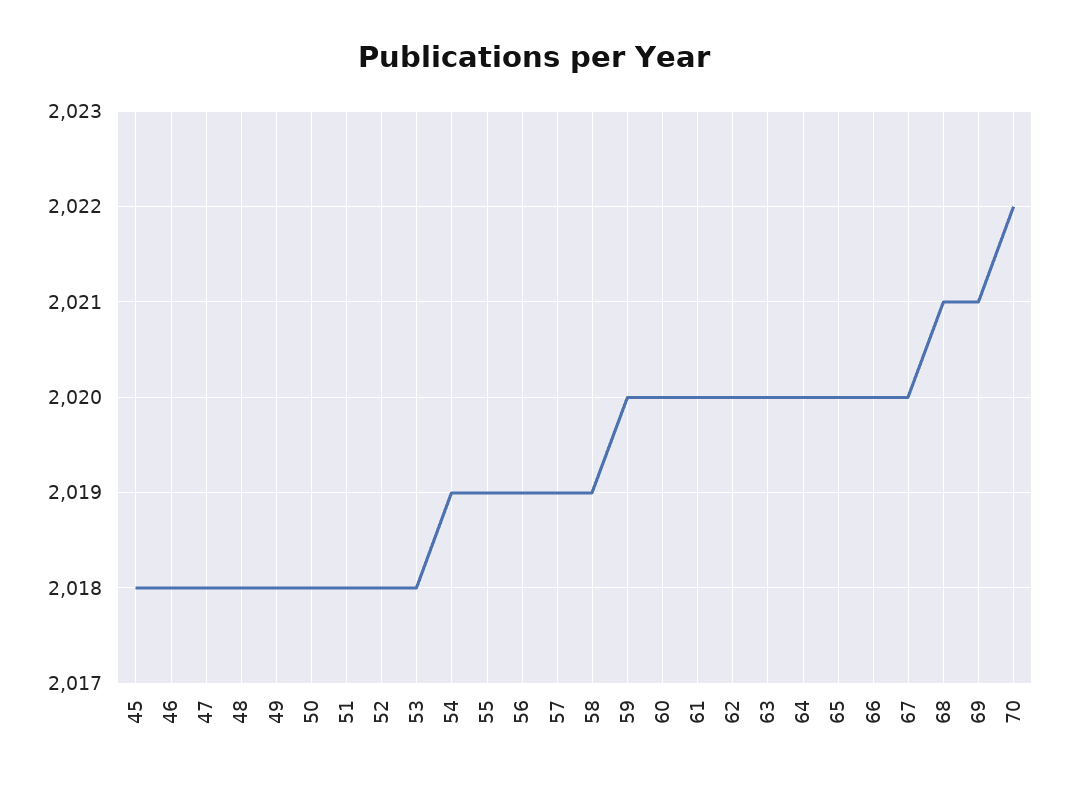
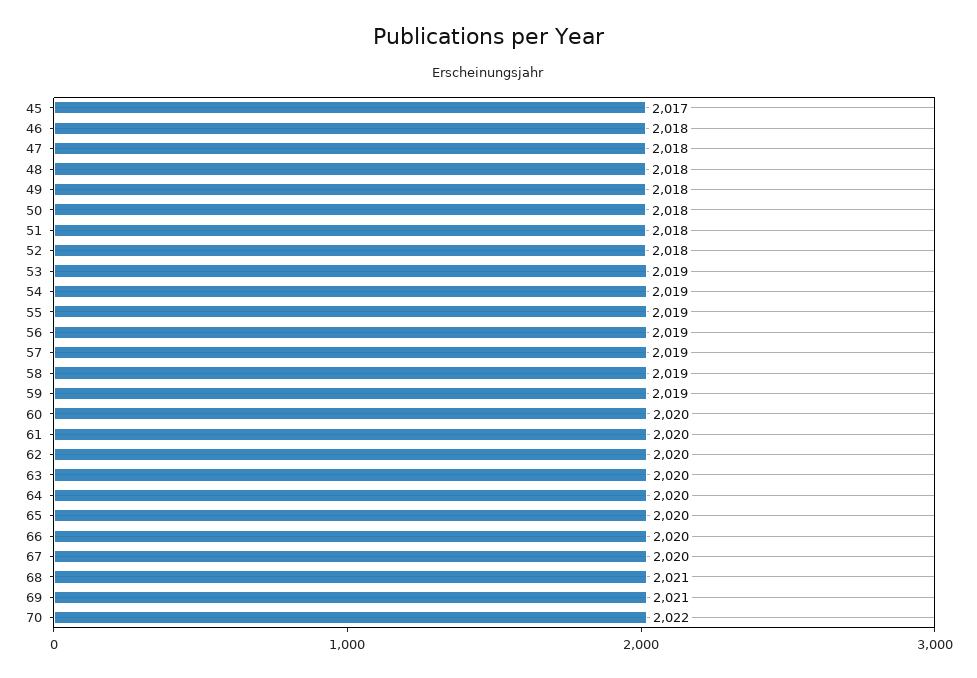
45: 2018 -> 2017
53: 2018 -> 2019
59: 2020 -> 2019

